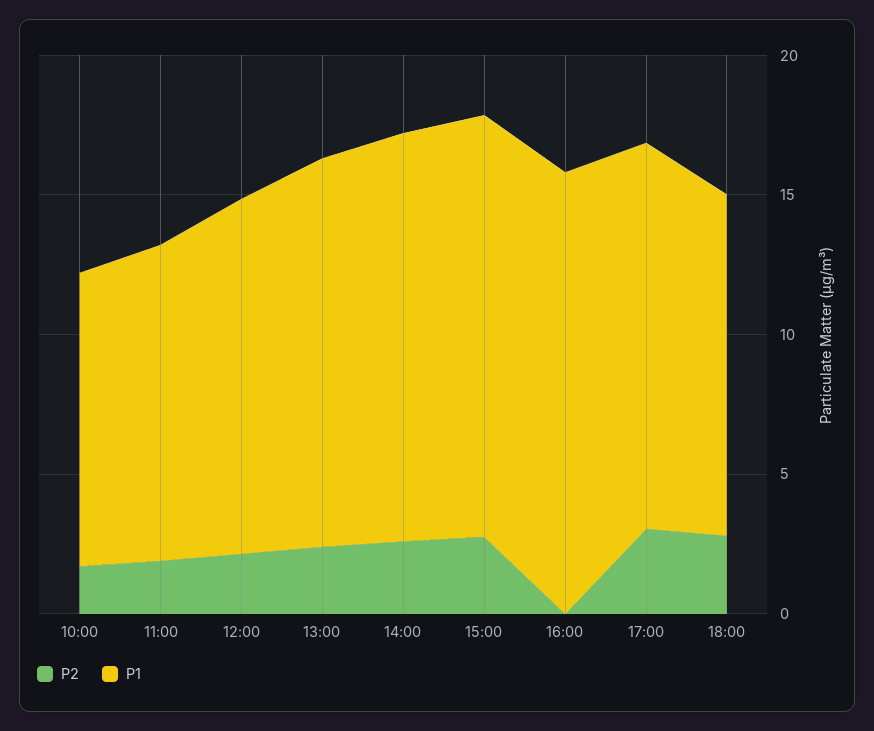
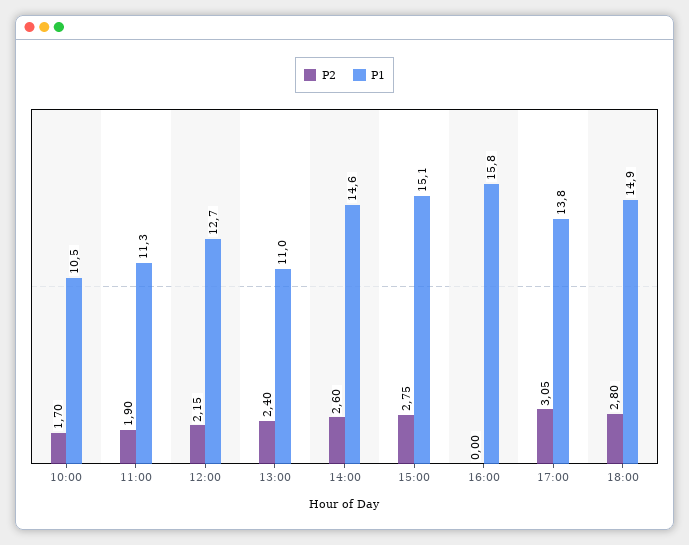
P1, 13:00: 14 -> 11
P1, 18:00: 12 -> 14.9

